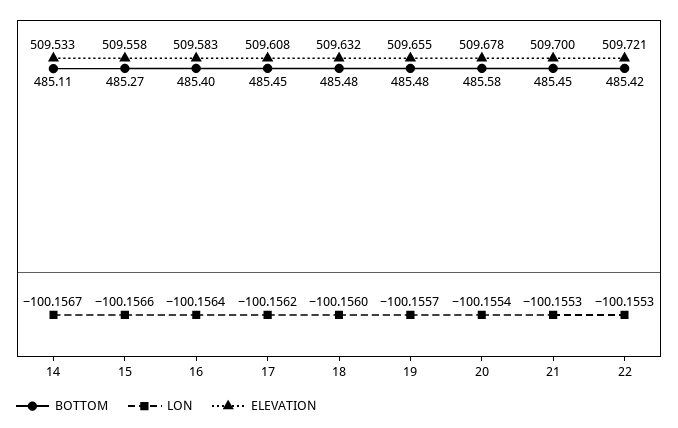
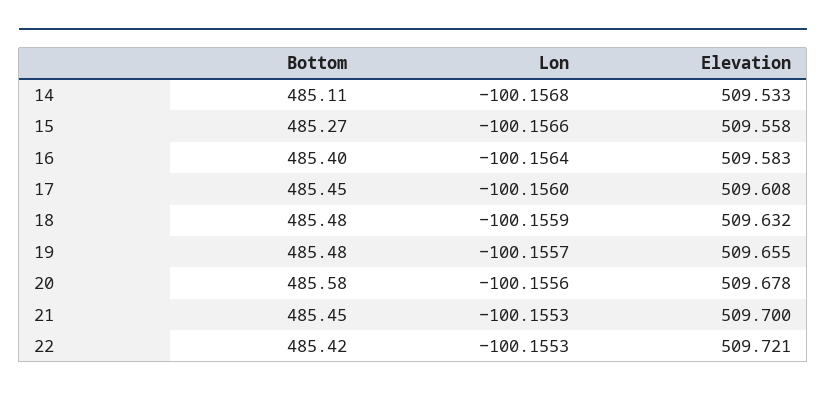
LON, 14: -100.1567 -> -100.1568
LON, 17: -100.1562 -> -100.156
LON, 18: -100.156 -> -100.1559
LON, 20: -100.1554 -> -100.1556

